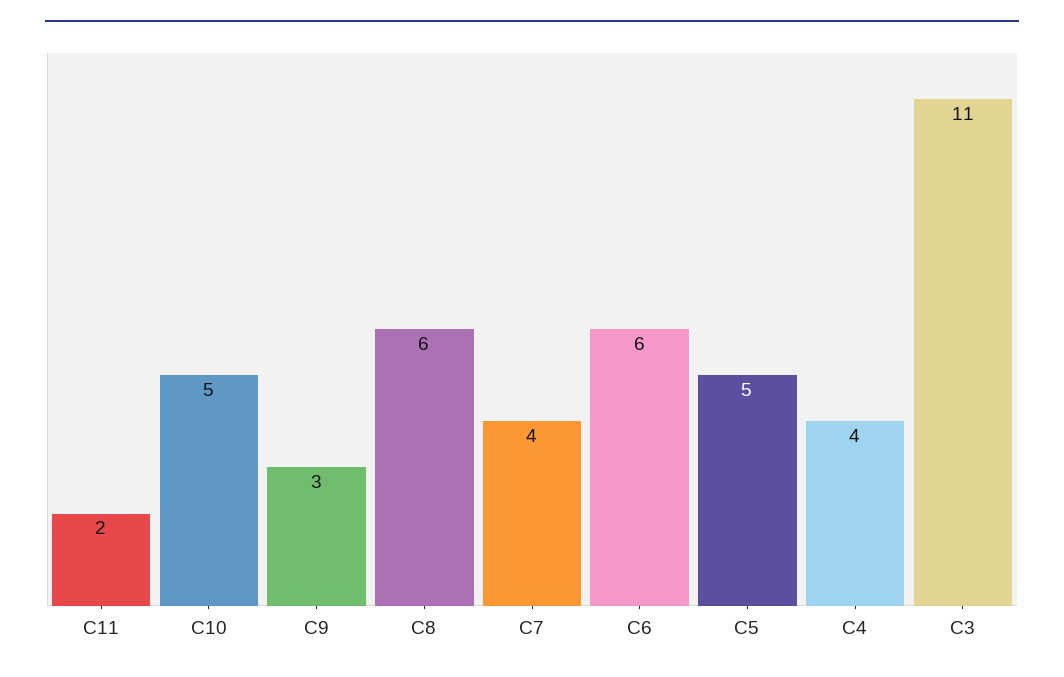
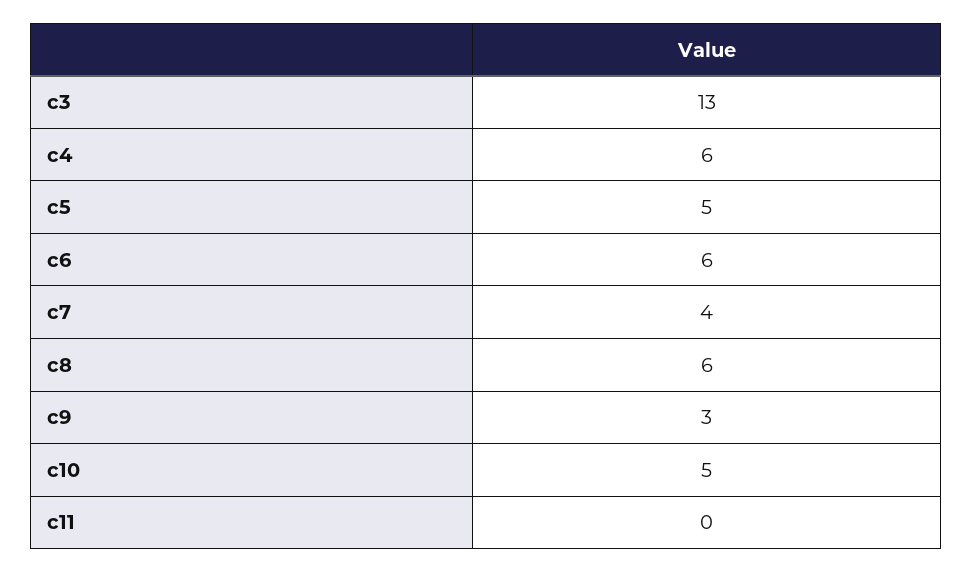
C11: 2 -> 0
C4: 4 -> 6
C3: 11 -> 13

